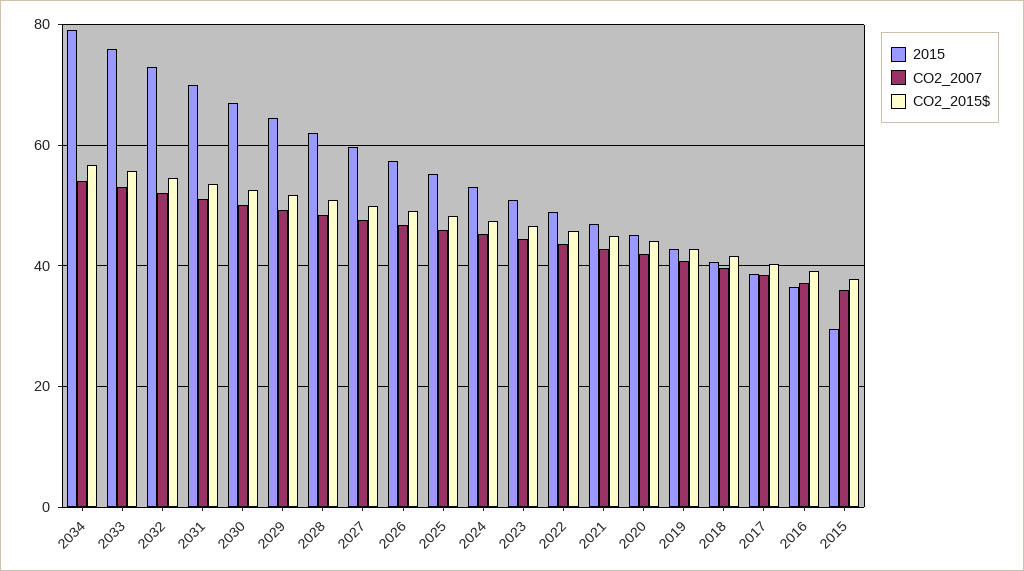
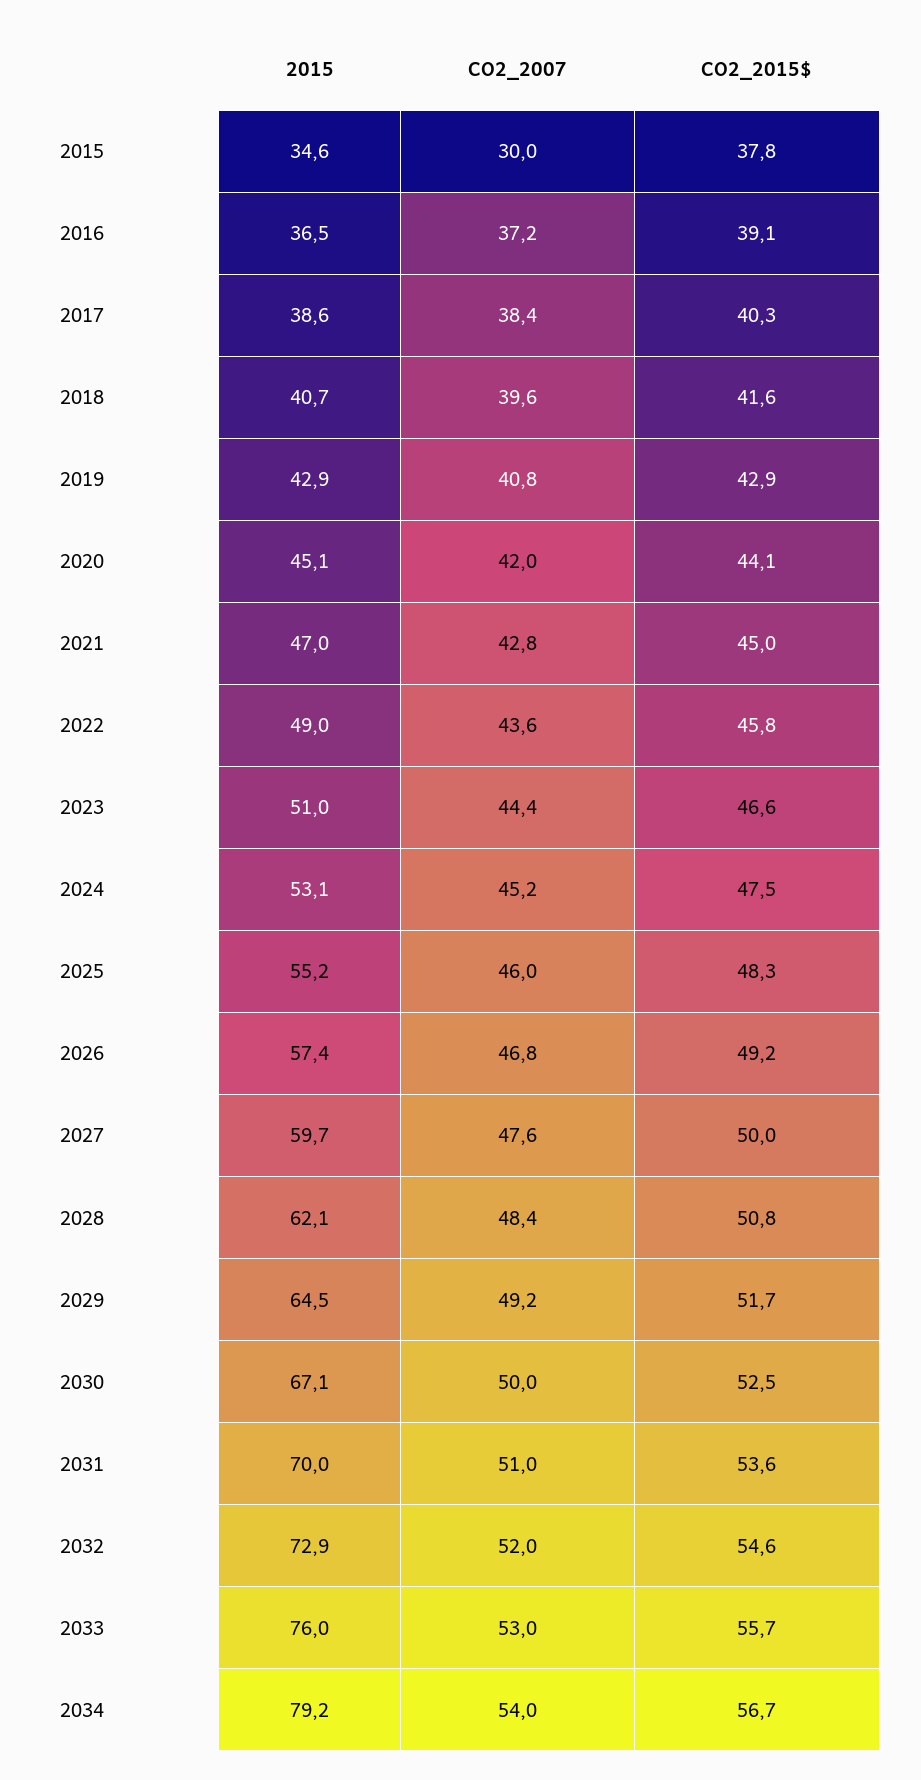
2015, 2015: 30 -> 34.6
CO2_2007, 2015: 36 -> 30

